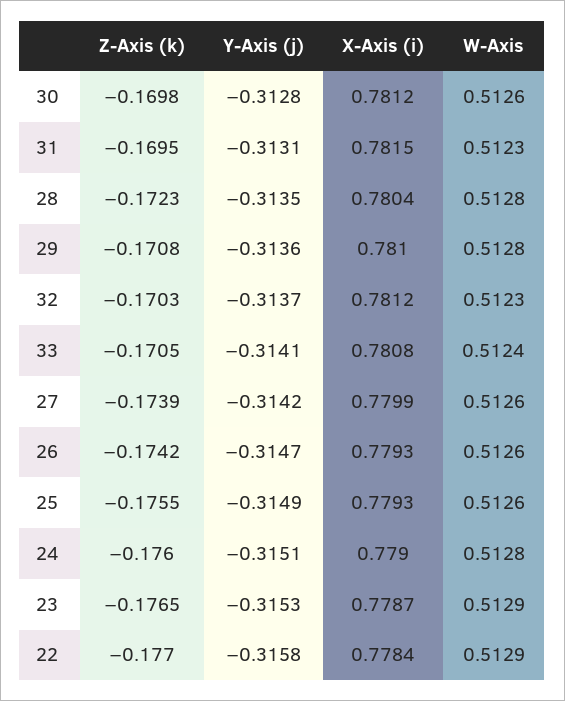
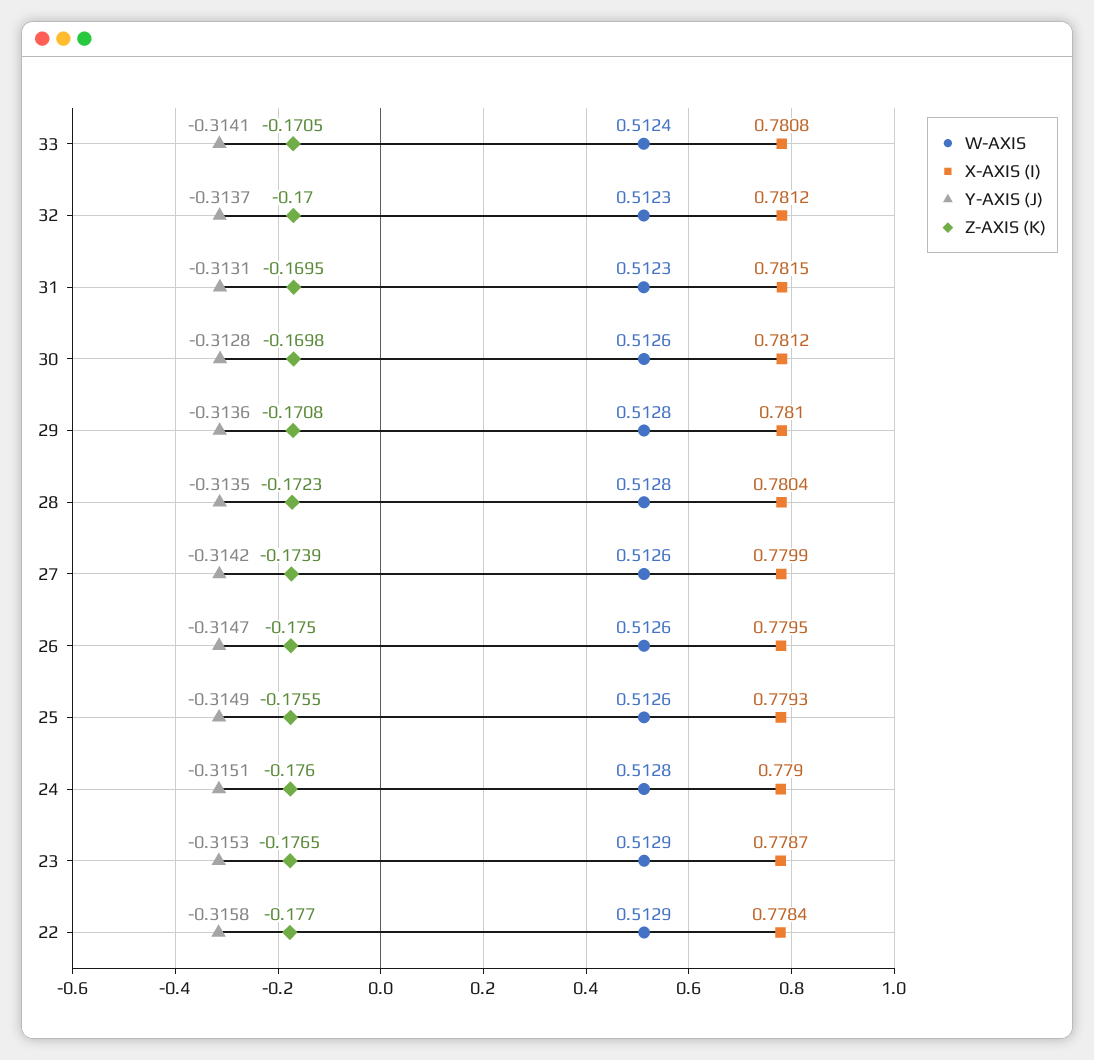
Z-Axis (k), 32: -0.1703 -> -0.17
Z-Axis (k), 26: -0.1742 -> -0.175
X-Axis (i), 26: 0.7793 -> 0.7795

